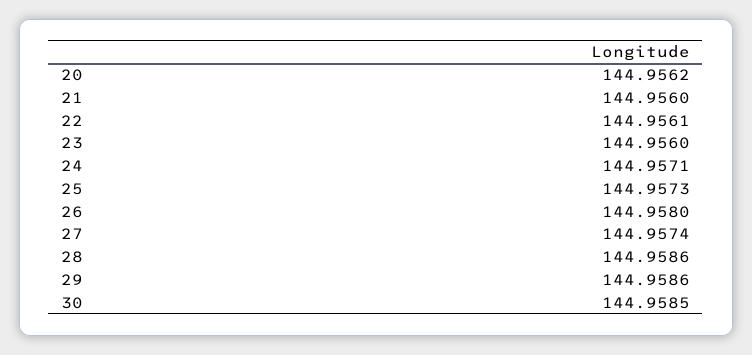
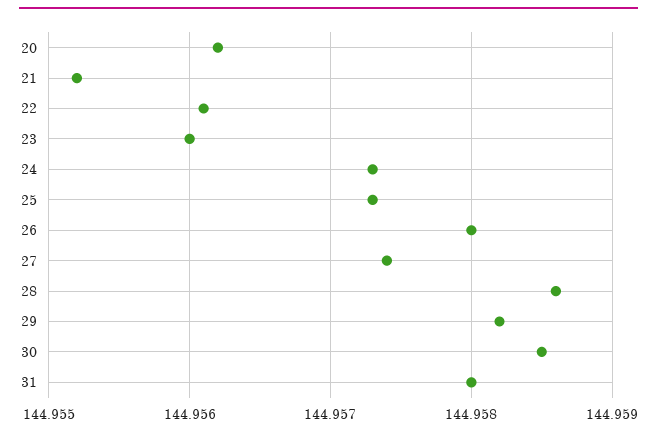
21: 144.956 -> 144.9552
24: 144.9571 -> 144.9573
29: 144.9586 -> 144.9582
31: none -> 144.958

